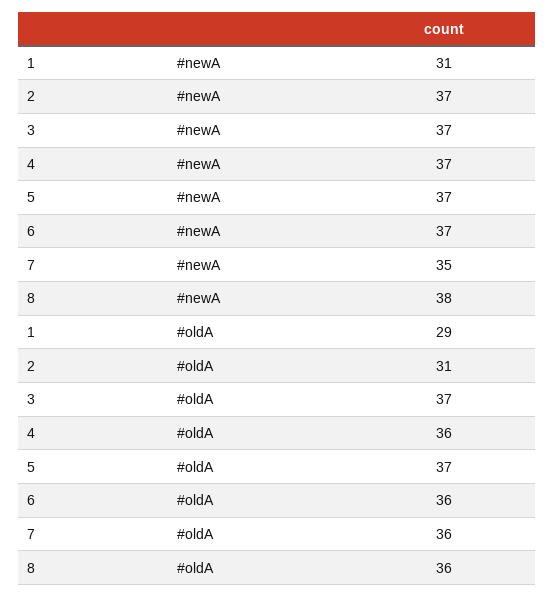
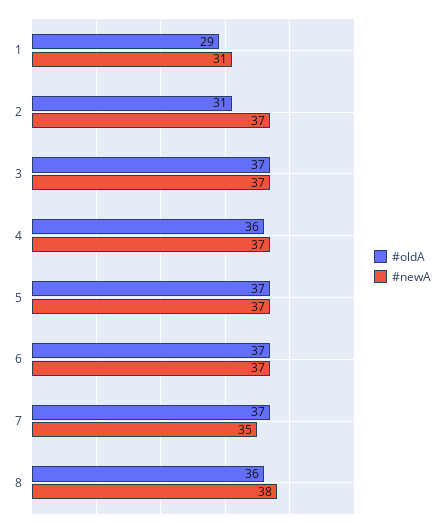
#oldA, 6: 36 -> 37
#oldA, 7: 36 -> 37

